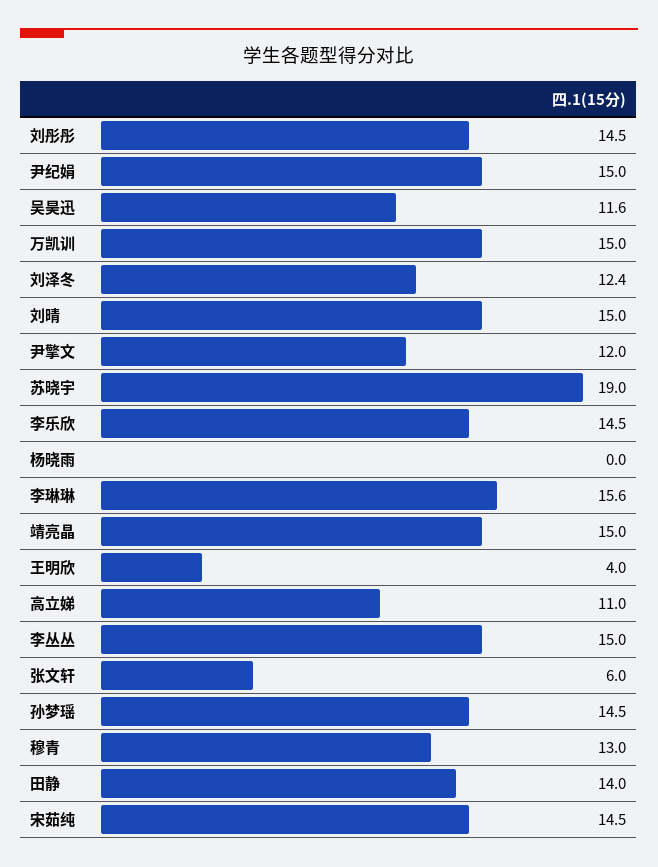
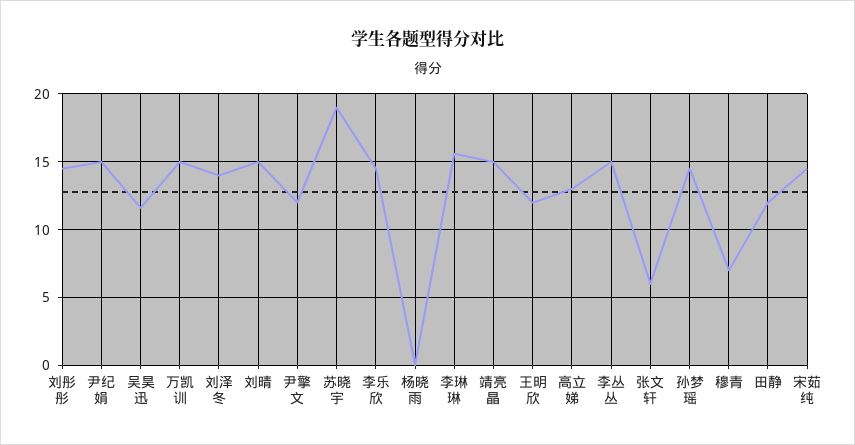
刘泽冬: 12.4 -> 14
王明欣: 4 -> 12
高立娣: 11 -> 13
穆青: 13 -> 7
田静: 14 -> 12

